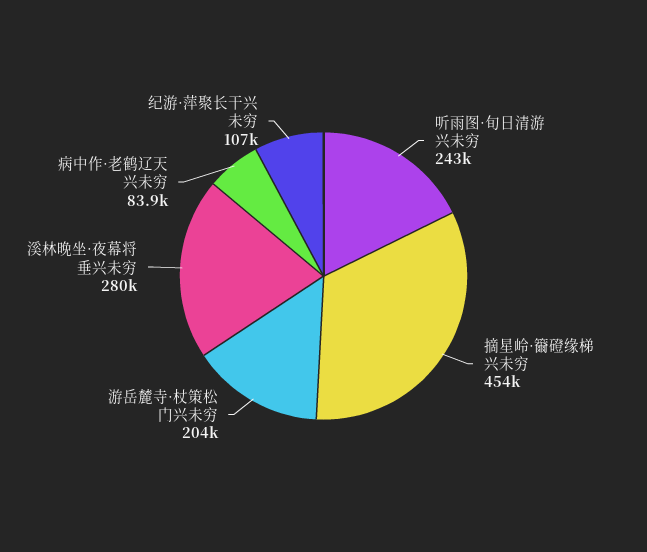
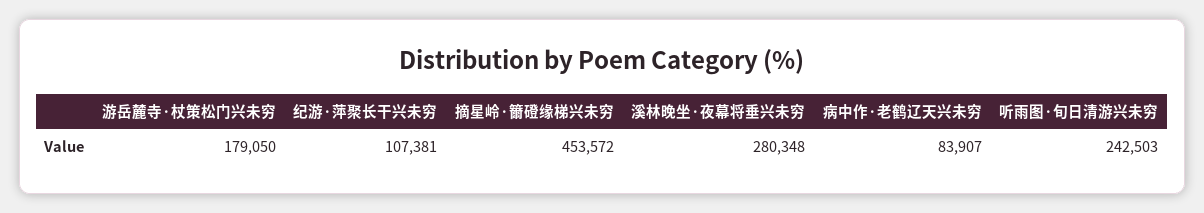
游岳麓寺·杖策松门兴未穷: 204000 -> 179050

